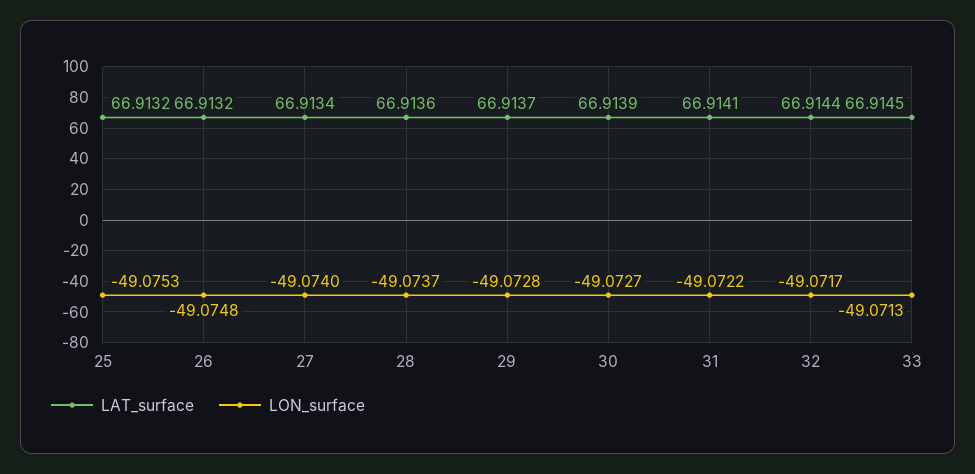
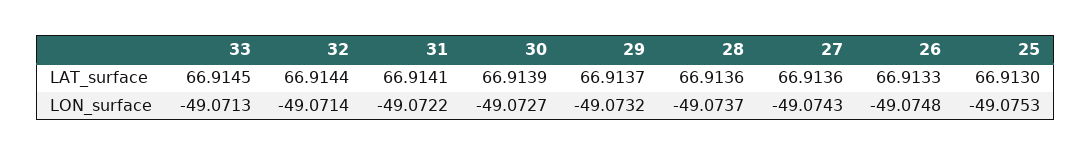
LAT_surface, 25: 66.9132 -> 66.913
LAT_surface, 26: 66.9132 -> 66.9133
LAT_surface, 27: 66.9134 -> 66.9136
LON_surface, 27: -49.074 -> -49.0743
LON_surface, 29: -49.0728 -> -49.0732
LON_surface, 32: -49.0717 -> -49.0714

